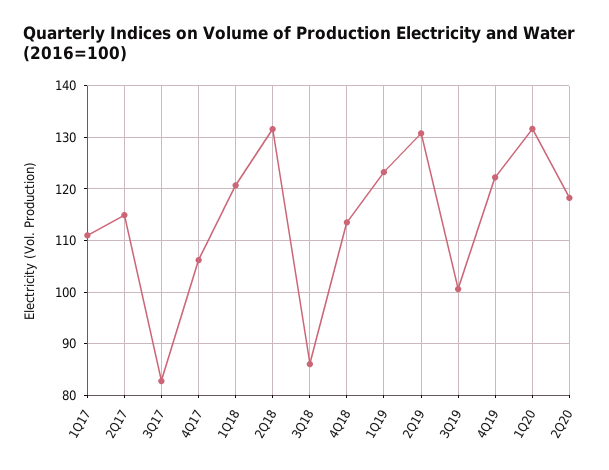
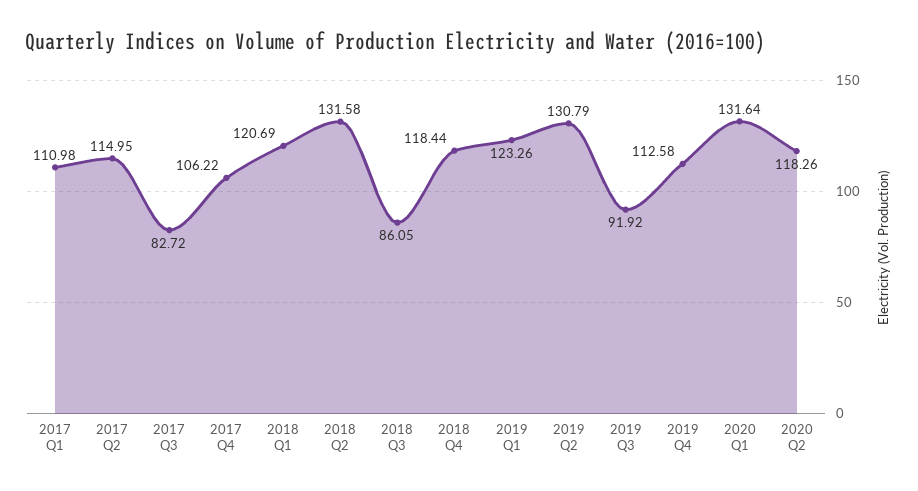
4Q18: 114 -> 118.44
3Q19: 100 -> 91.92
4Q19: 122 -> 112.58

